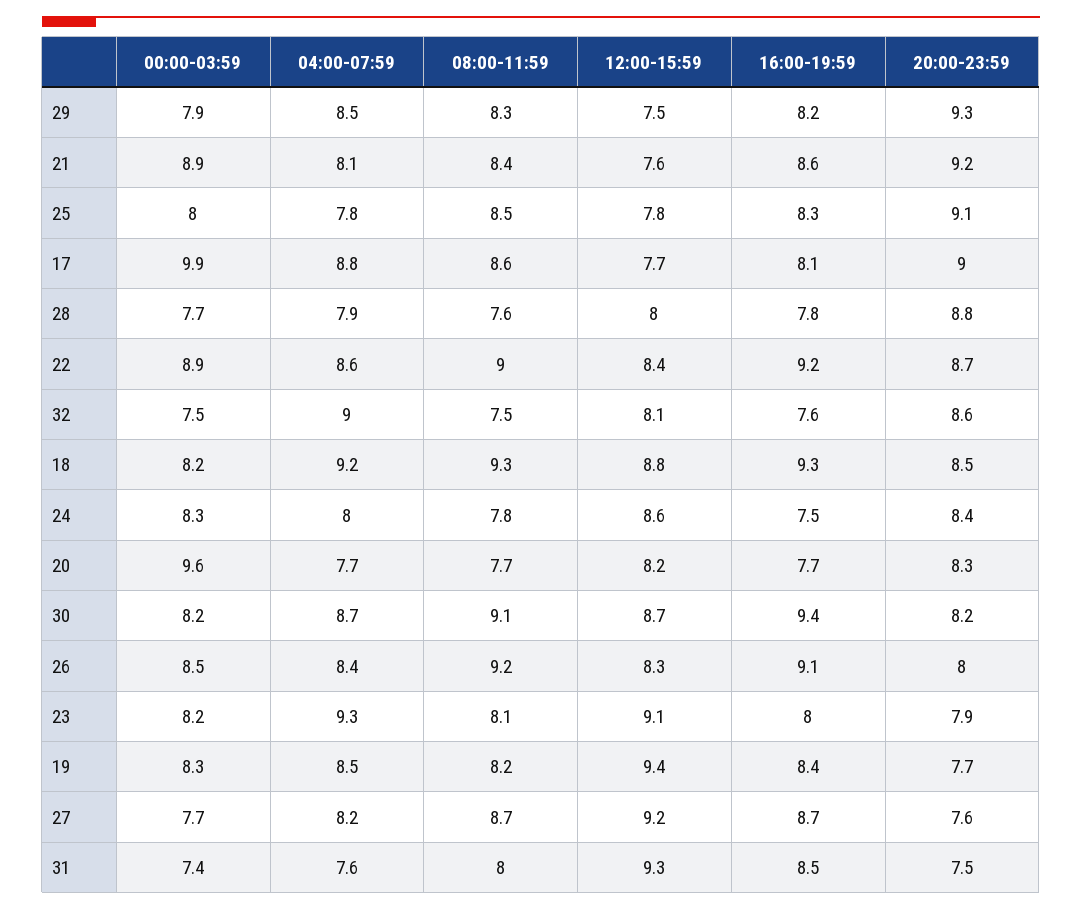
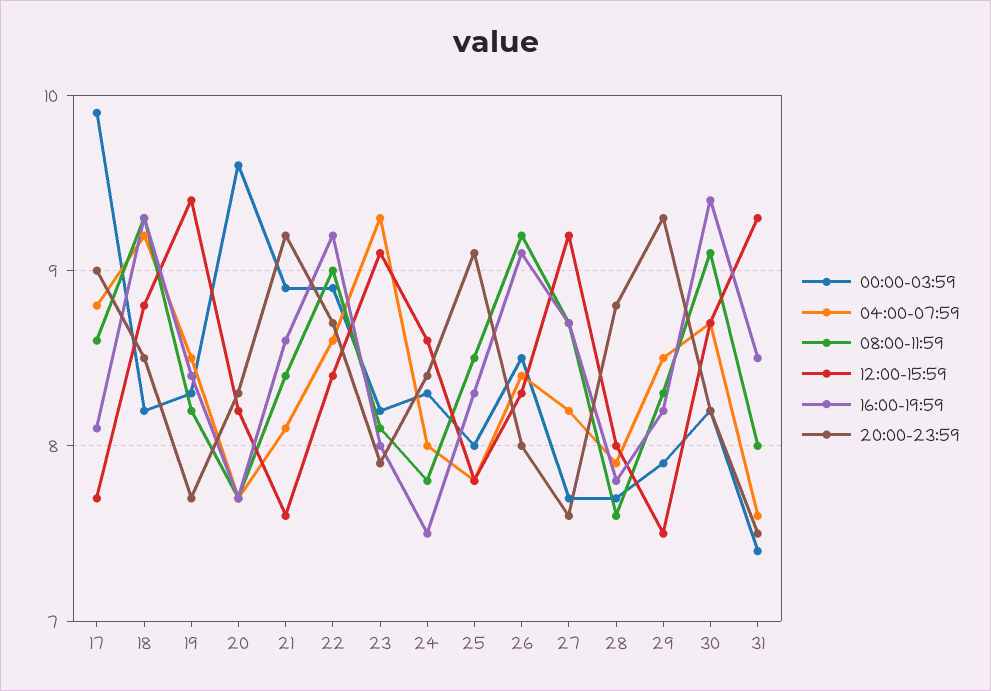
00:00-03:59, 32: 7.5 -> none
04:00-07:59, 32: 9 -> none
08:00-11:59, 32: 7.5 -> none
12:00-15:59, 32: 8.1 -> none
16:00-19:59, 32: 7.6 -> none
20:00-23:59, 32: 8.6 -> none

